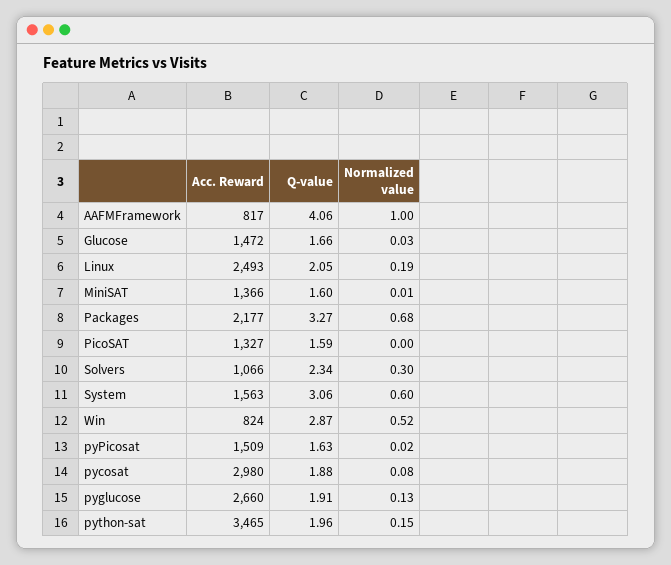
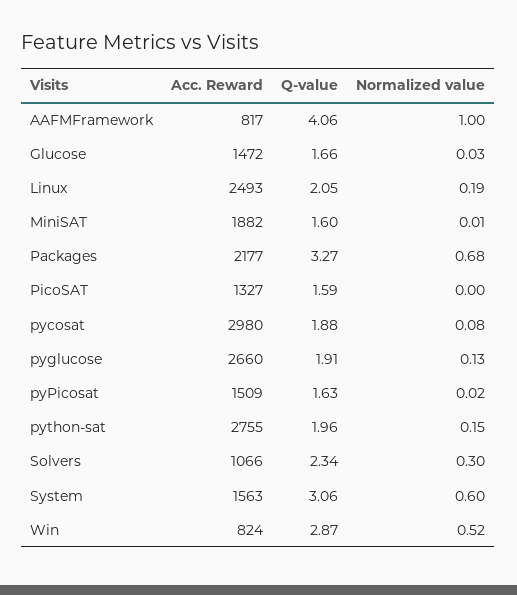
Acc. Reward, MiniSAT: 1366 -> 1882
Acc. Reward, python-sat: 3465 -> 2755

